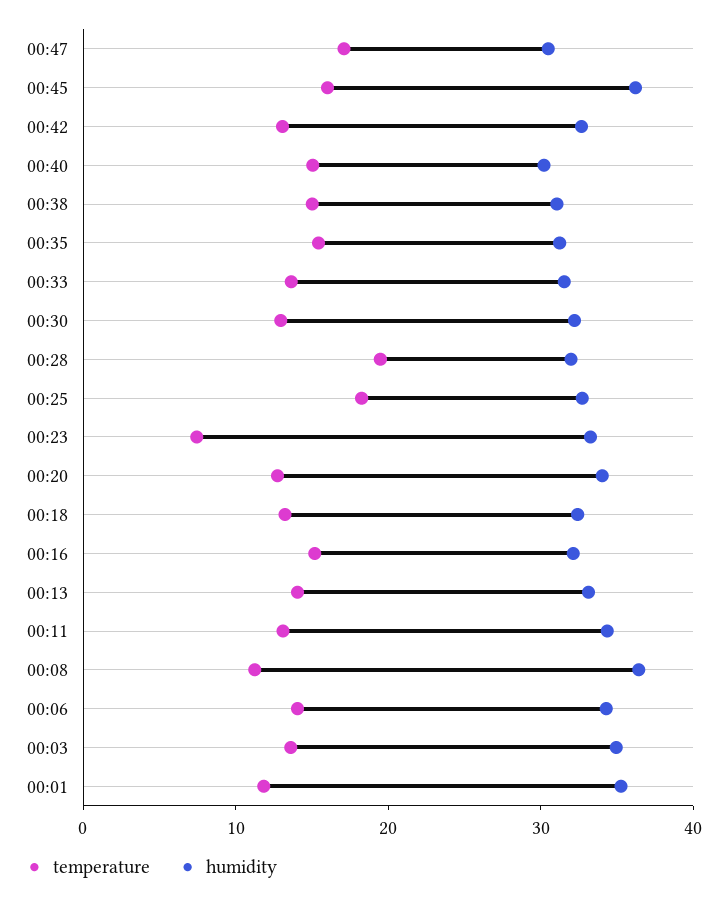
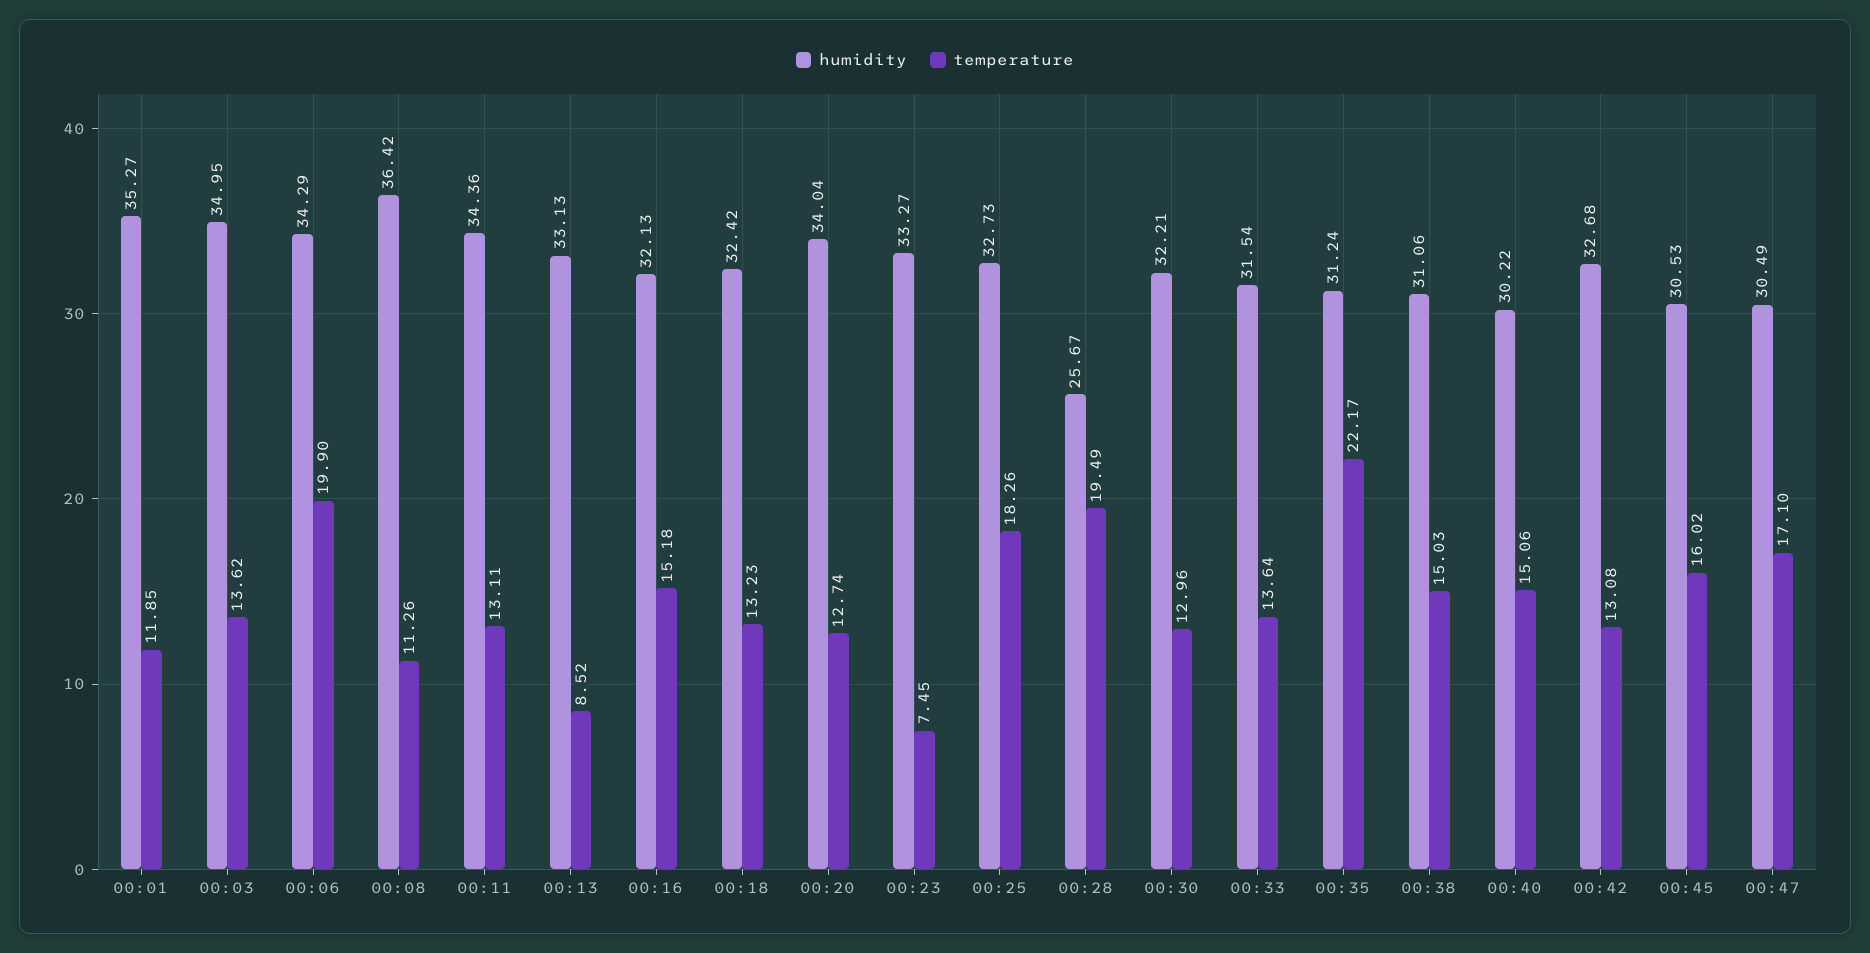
humidity, 00:45: 36 -> 30.53
temperature, 00:35: 16 -> 22.17
humidity, 00:28: 32 -> 25.67
temperature, 00:13: 14 -> 8.52
temperature, 00:06: 14 -> 19.9

